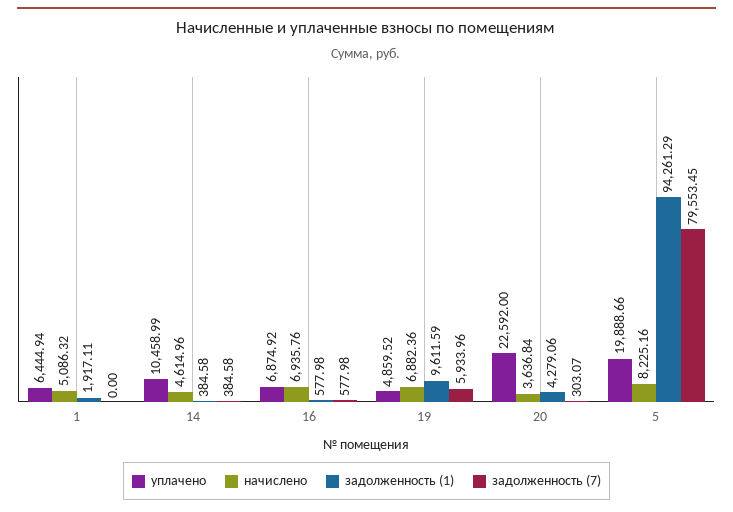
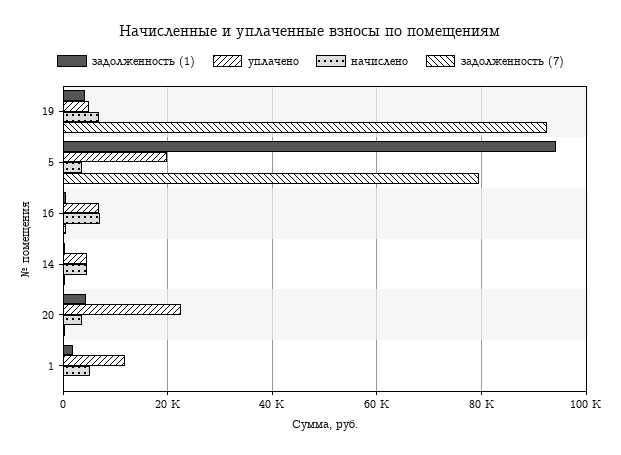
уплачено, 1: 6444.94 -> 12000
уплачено, 14: 10458.99 -> 4000
задолженность (1), 19: 9611.59 -> 4000
задолженность (7), 19: 5933.96 -> 92000
начислено, 5: 8225.16 -> 4000

